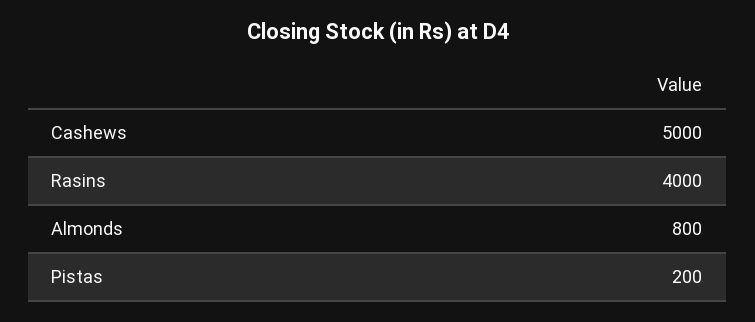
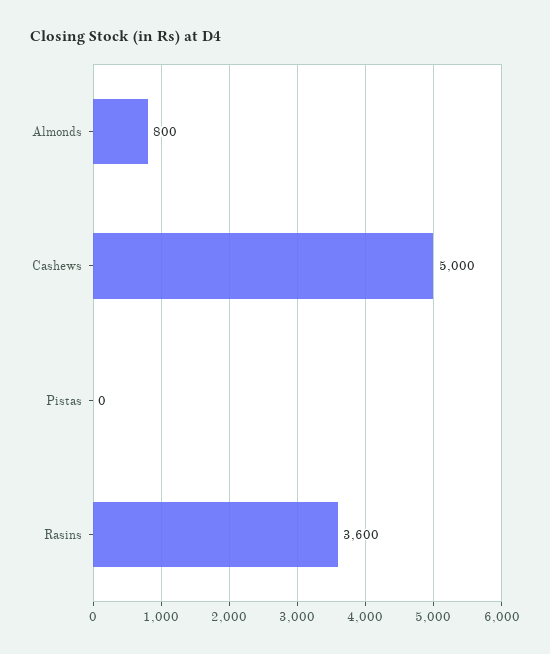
Rasins: 4000 -> 3600
Pistas: 200 -> 0

